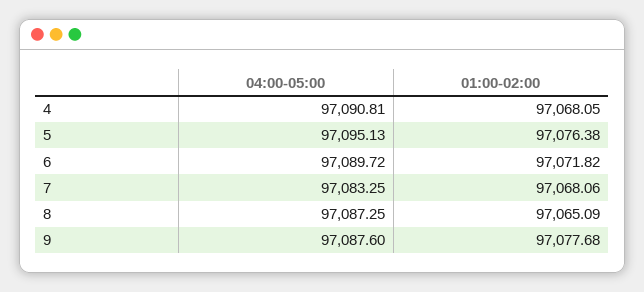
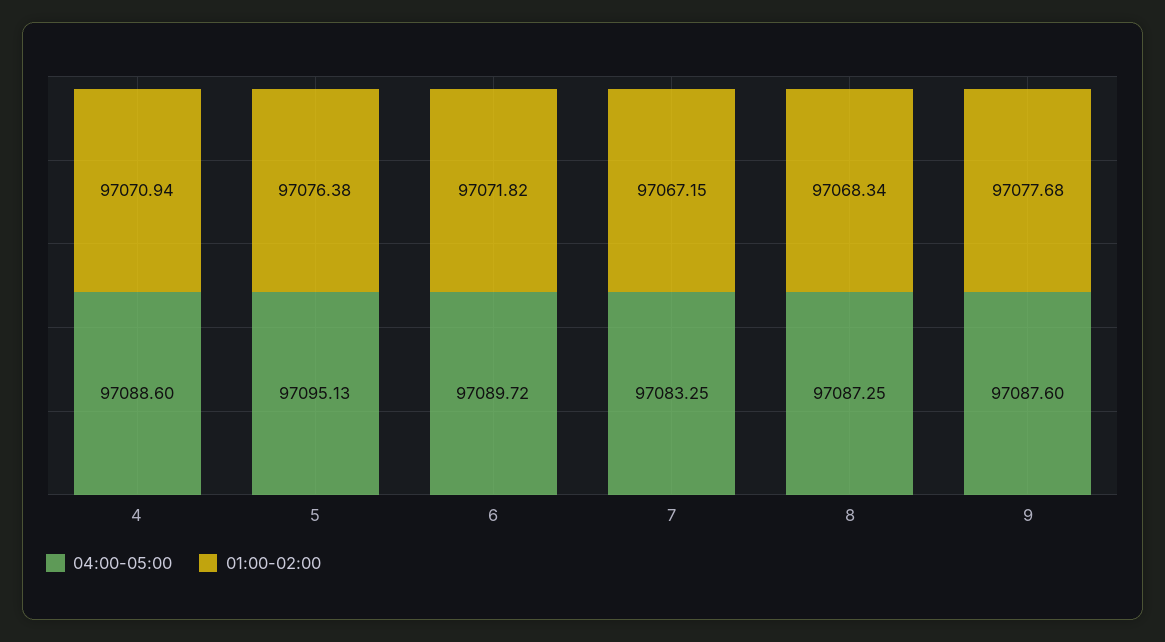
04:00-05:00, 4: 97090.81 -> 97088.6
01:00-02:00, 4: 97068.05 -> 97070.94
01:00-02:00, 7: 97068.06 -> 97067.15
01:00-02:00, 8: 97065.09 -> 97068.34

